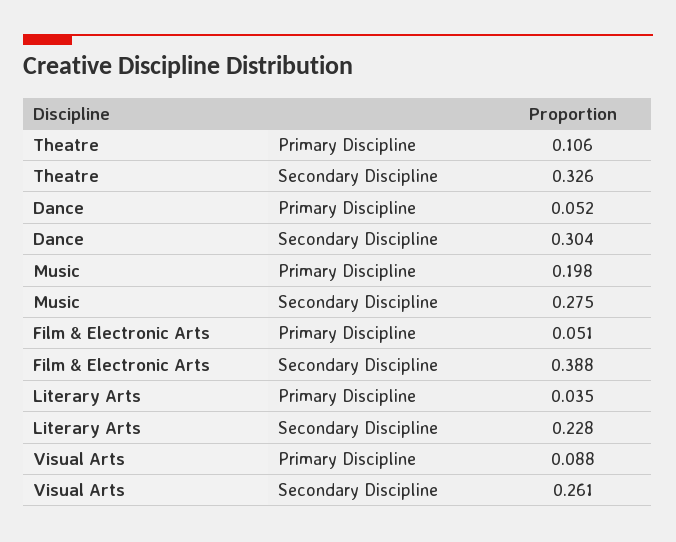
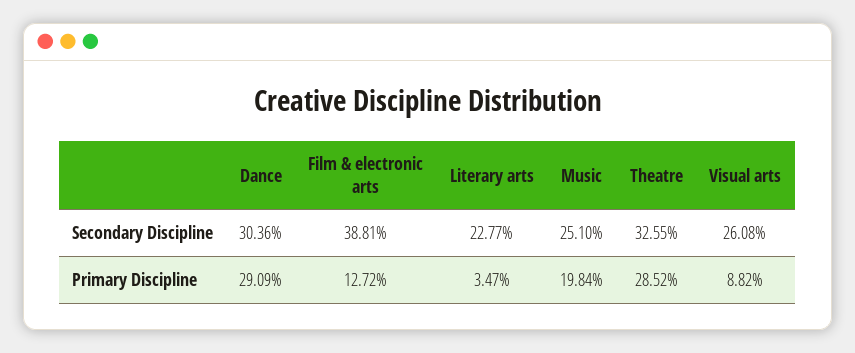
Theatre, Primary Discipline: 0.106 -> 0.2852
Dance, Primary Discipline: 0.052 -> 0.2909
Music, Secondary Discipline: 0.275 -> 0.251
Film & Electronic Arts, Primary Discipline: 0.051 -> 0.1272

